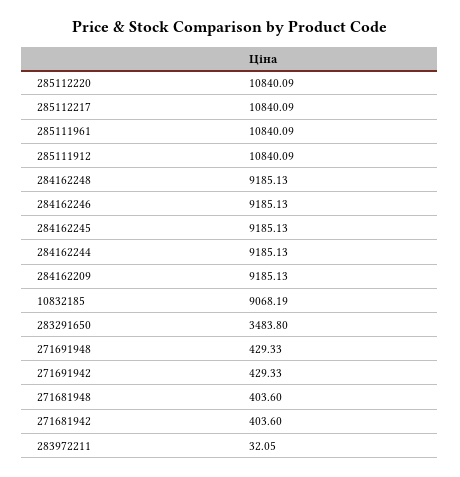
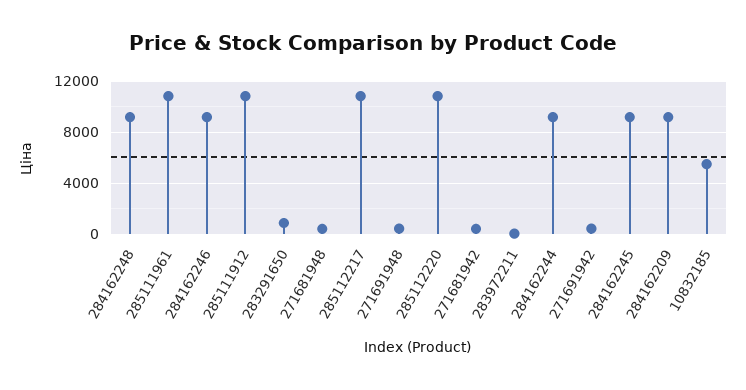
10832185: 9068.19 -> 5500
283291650: 3483.8 -> 1000

